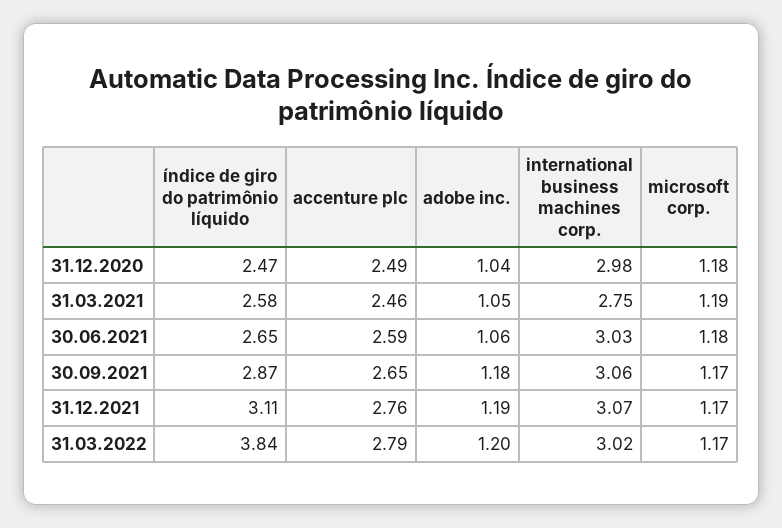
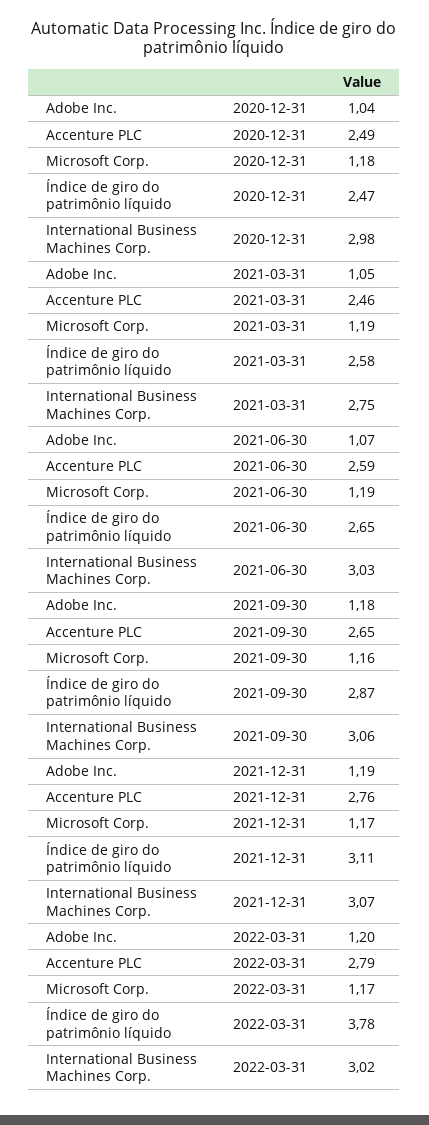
adobe inc., 30.06.2021: 1.06 -> 1.07
microsoft corp., 30.06.2021: 1.18 -> 1.19
microsoft corp., 30.09.2021: 1.17 -> 1.16
índice de giro do patrimônio líquido, 31.03.2022: 3.84 -> 3.78

